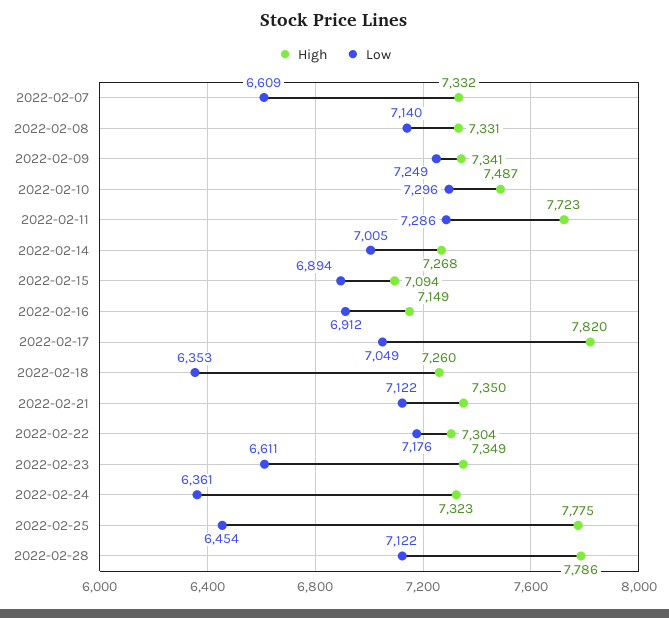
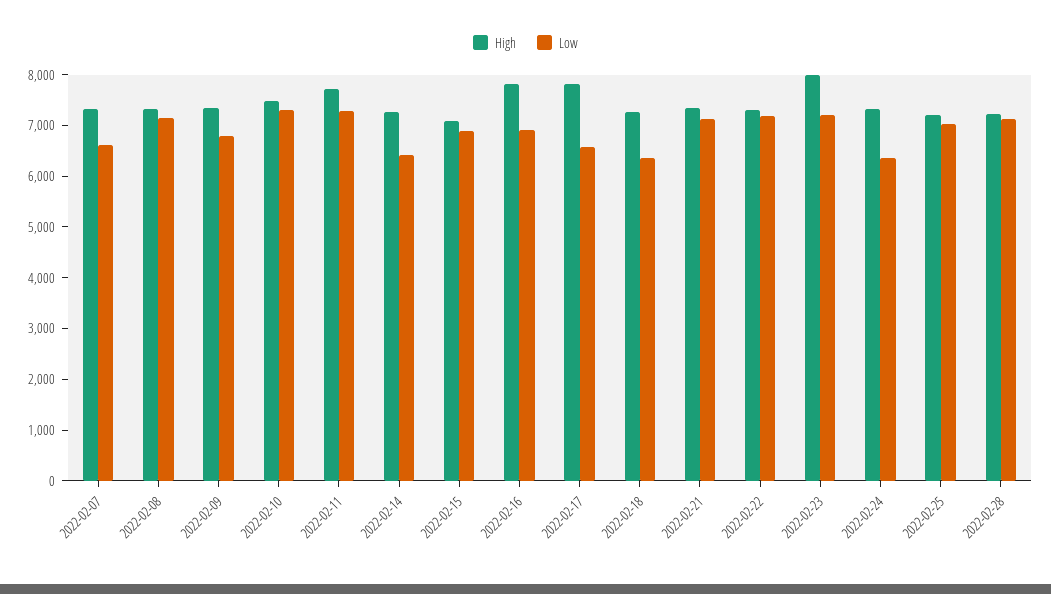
Low, 2022-02-09: 7249 -> 6800
Low, 2022-02-14: 7005 -> 6400
High, 2022-02-16: 7149 -> 7800
Low, 2022-02-17: 7049 -> 6600
High, 2022-02-23: 7349 -> 8000
Low, 2022-02-23: 6611 -> 7200
High, 2022-02-25: 7775 -> 7200
Low, 2022-02-25: 6454 -> 7000
High, 2022-02-28: 7786 -> 7200

